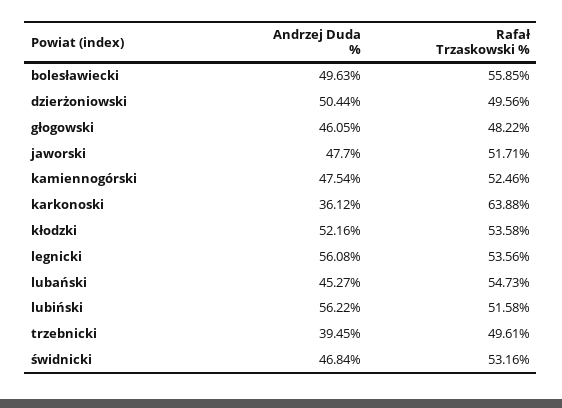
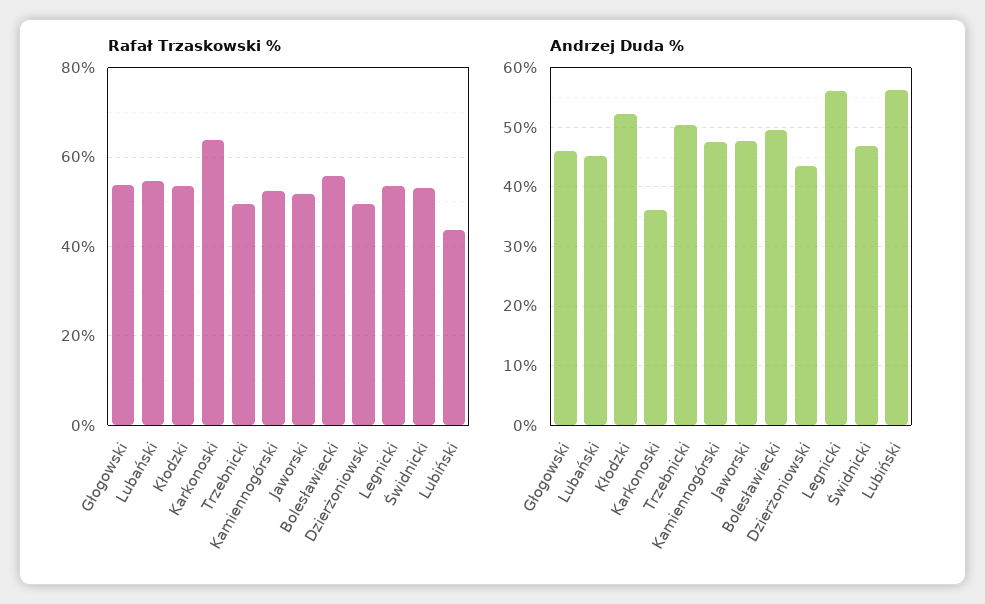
Andrzej Duda %, dzierżoniowski: 50.44 -> 44
Rafał Trzaskowski %, głogowski: 48.22 -> 54
Rafał Trzaskowski %, lubiński: 51.58 -> 44
Andrzej Duda %, trzebnicki: 39.45 -> 50

